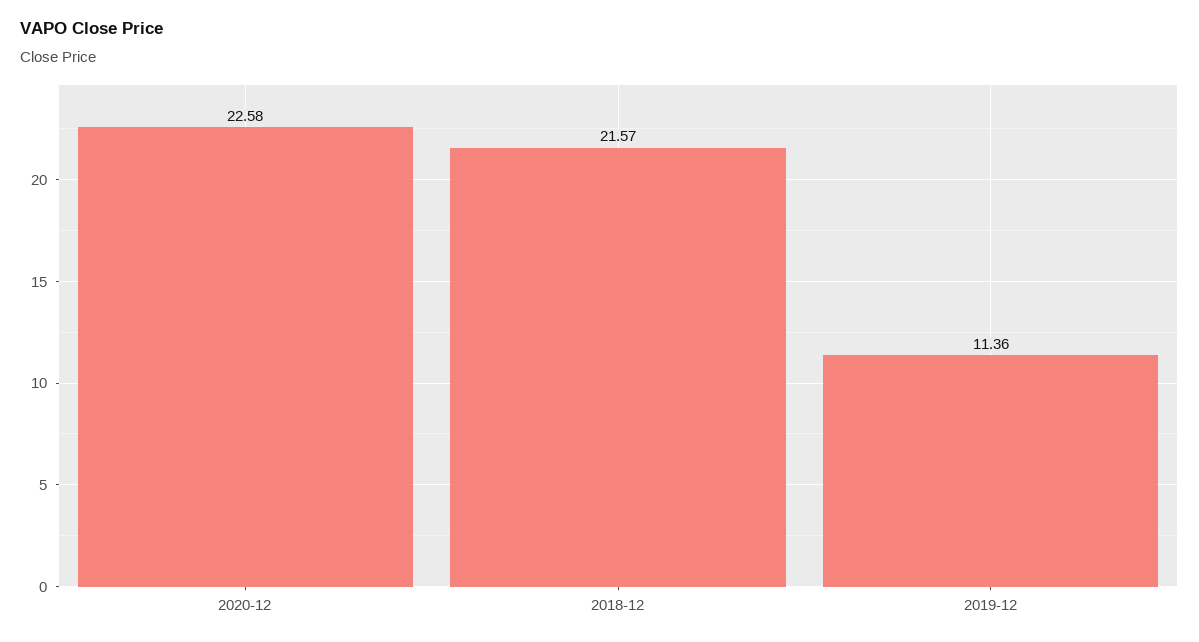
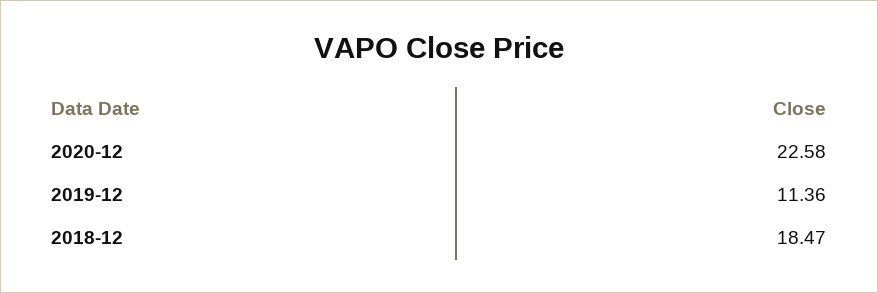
2018-12: 21.57 -> 18.47

